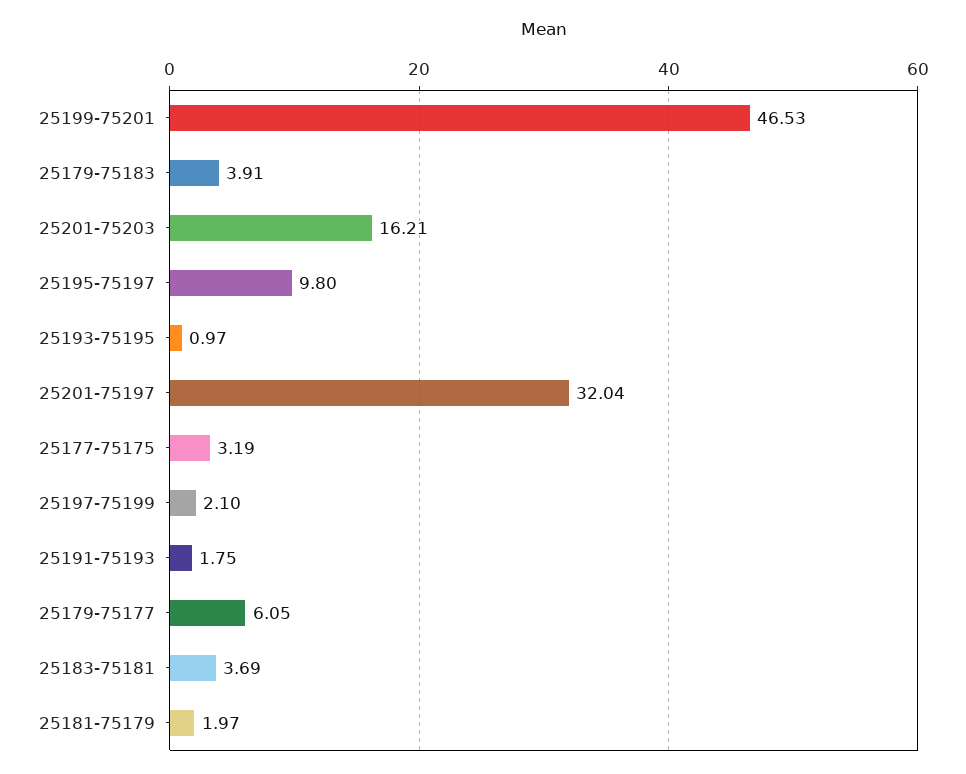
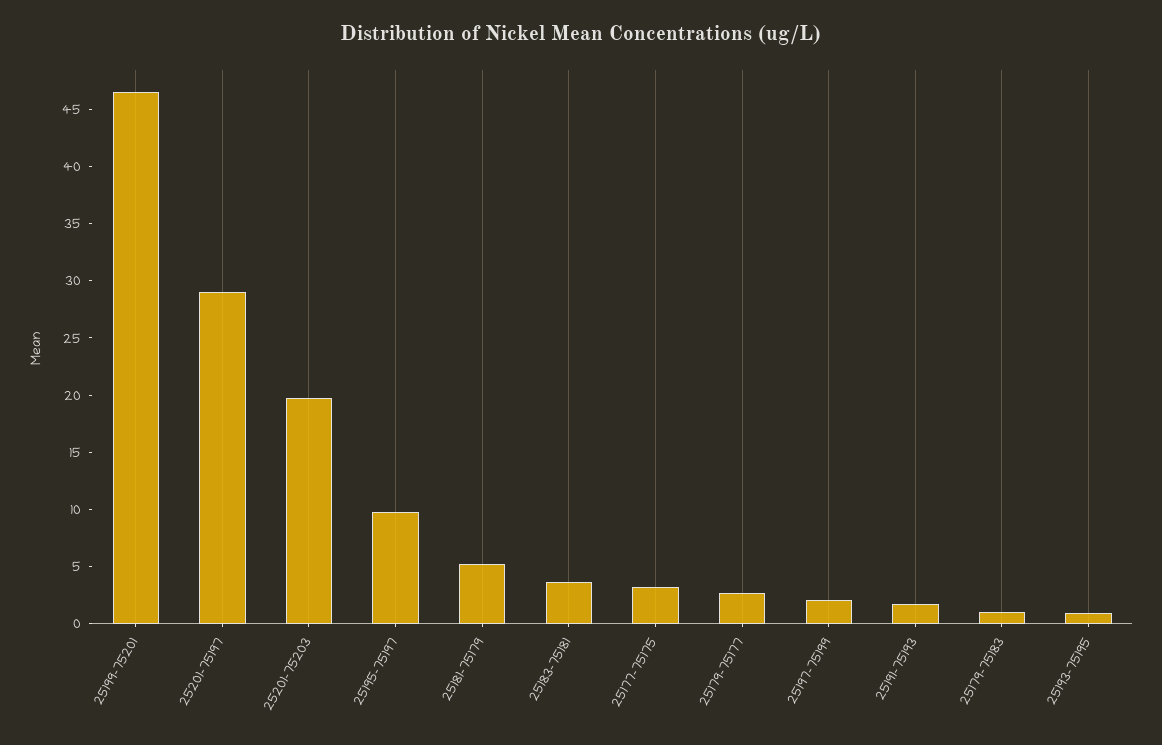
25179-75183: 3.91 -> 1
25201-75203: 16.21 -> 20
25201-75197: 32.04 -> 29
25179-75177: 6.05 -> 3
25181-75179: 1.97 -> 5

